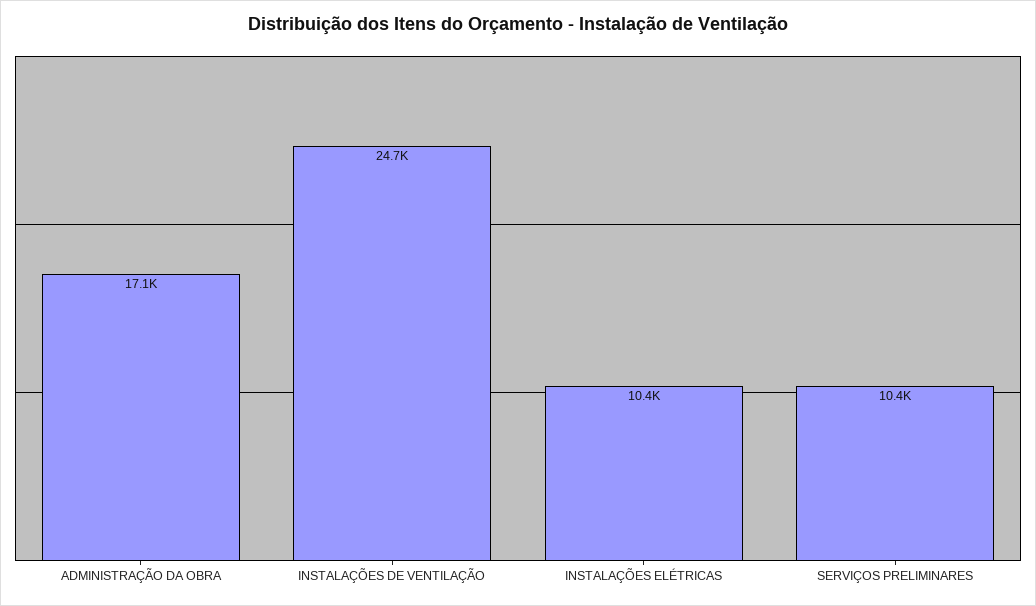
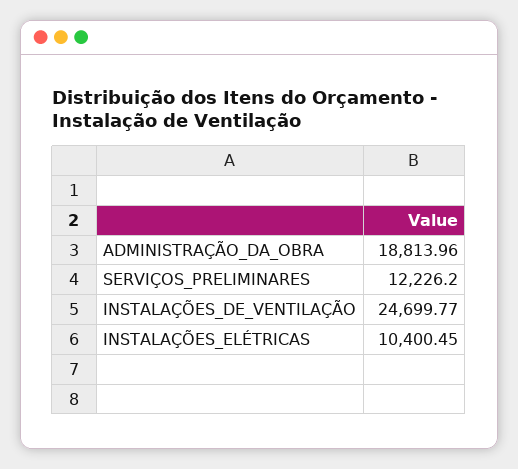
ADMINISTRAÇÃO DA OBRA: 17100 -> 18813.96
SERVIÇOS PRELIMINARES: 10400 -> 12226.2

